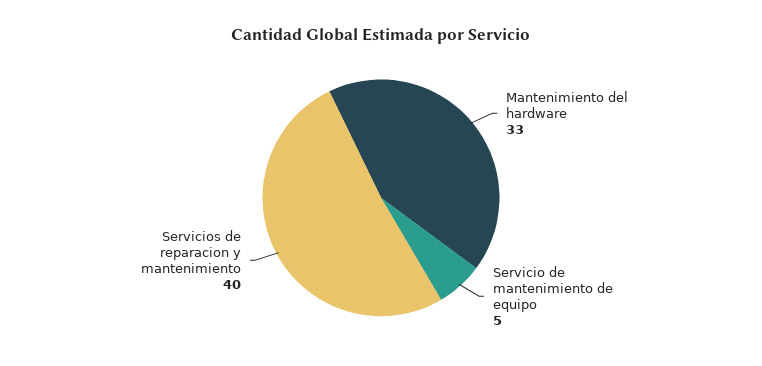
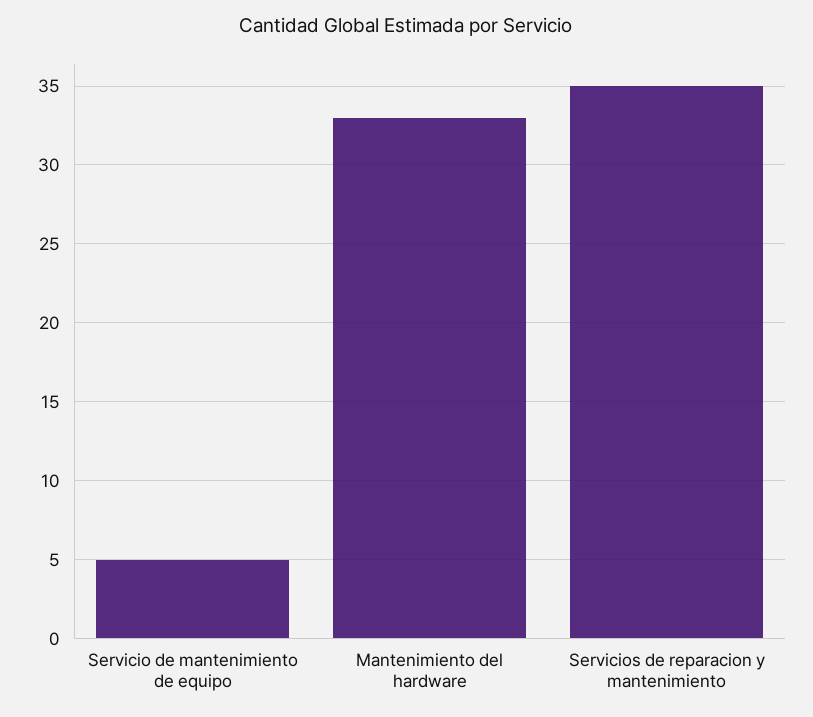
Servicios de reparacion y mantenimiento: 40 -> 35

